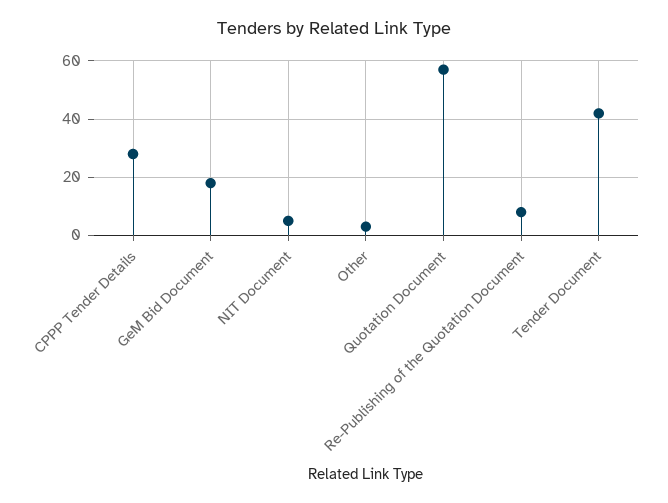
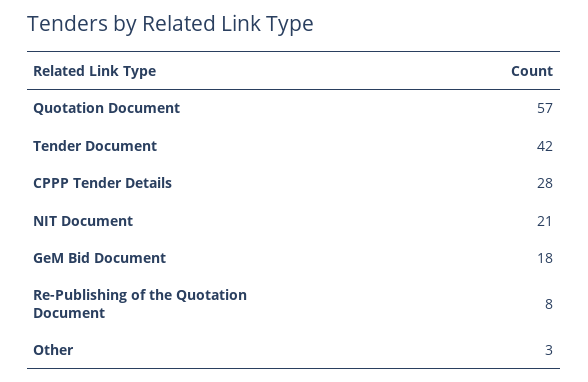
NIT Document: 5 -> 21

